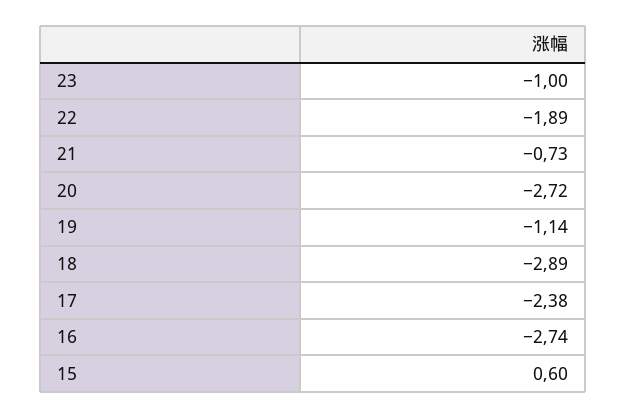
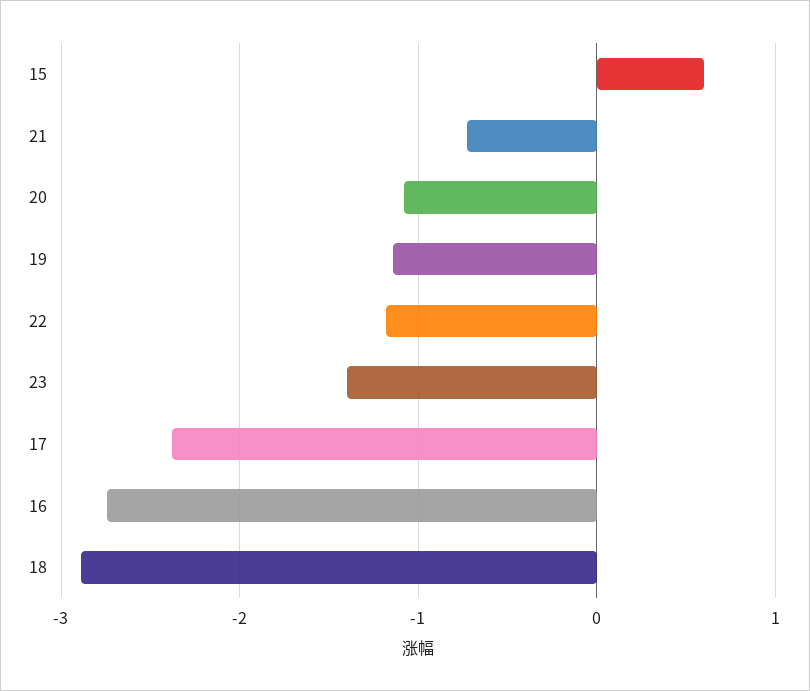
23: -1 -> -1.4
22: -1.89 -> -1.2
20: -2.72 -> -1.1

